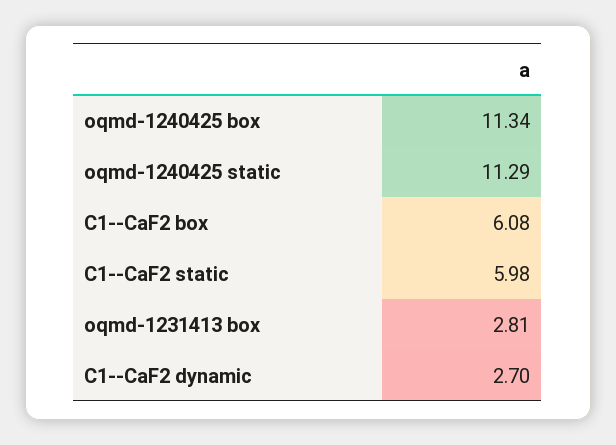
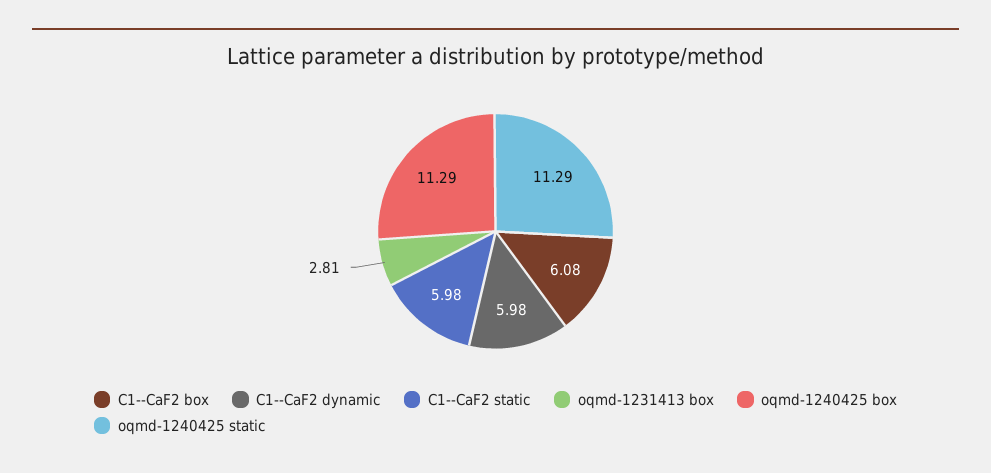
oqmd-1240425 box: 11.34 -> 11.29
C1--CaF2 dynamic: 2.7 -> 5.98

